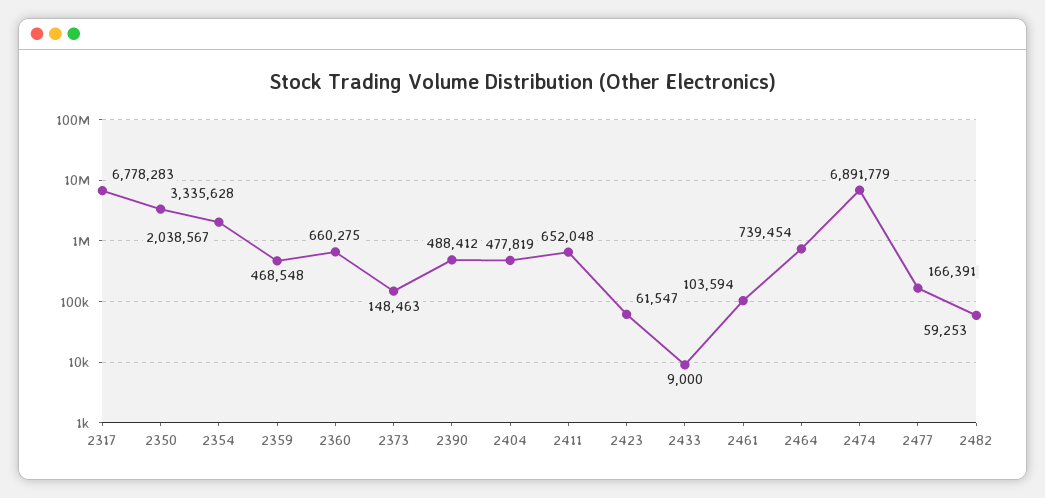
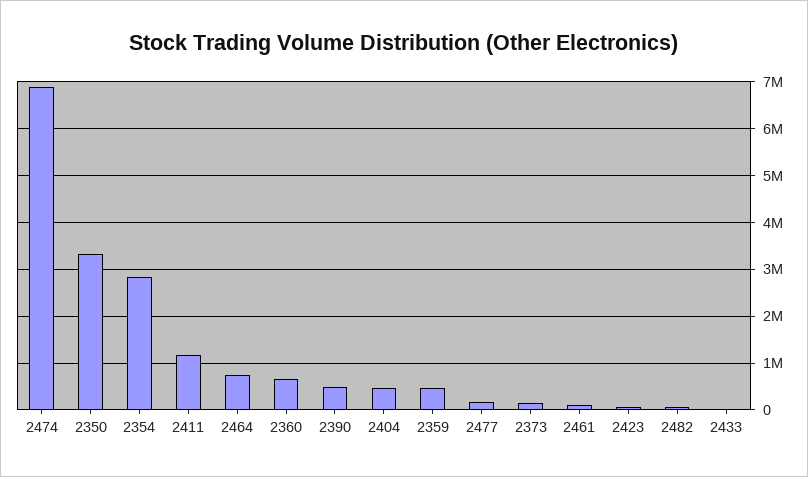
2317: 6778283 -> none
2354: 2038567 -> 2800000
2411: 652048 -> 1200000

